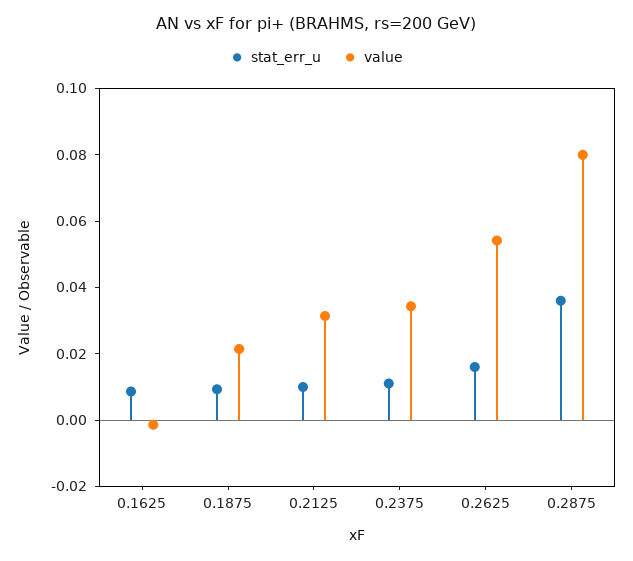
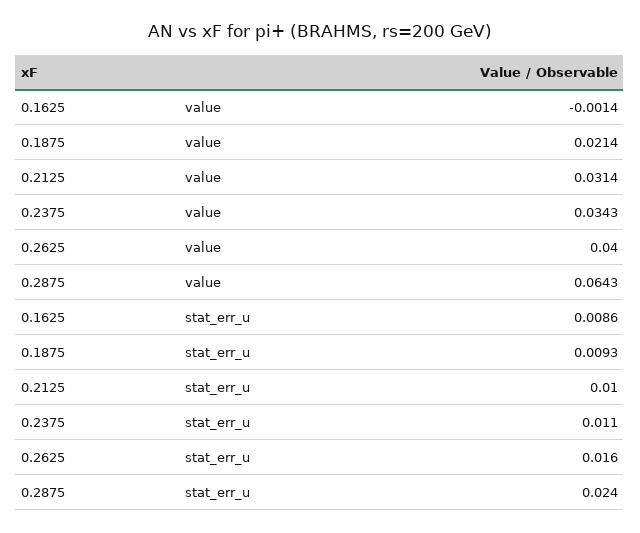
value, 0.2625: 0.055 -> 0.04
stat_err_u, 0.2875: 0.035 -> 0.024
value, 0.2875: 0.08 -> 0.0643

